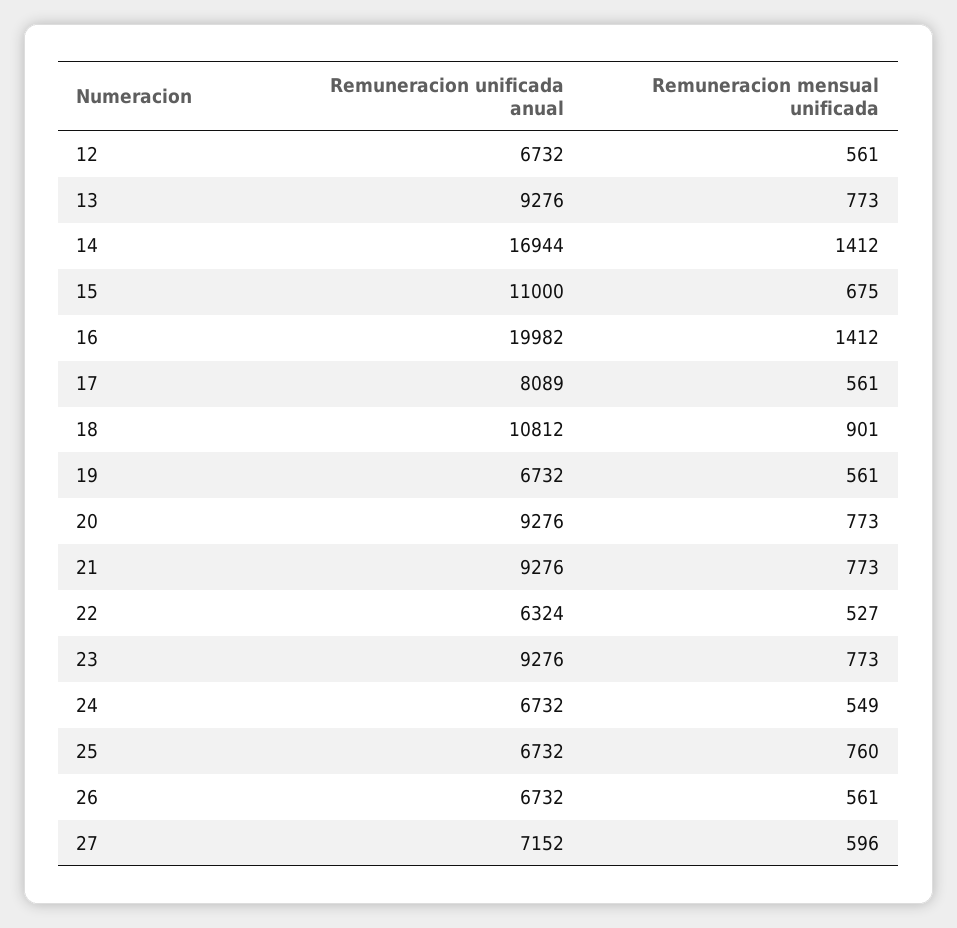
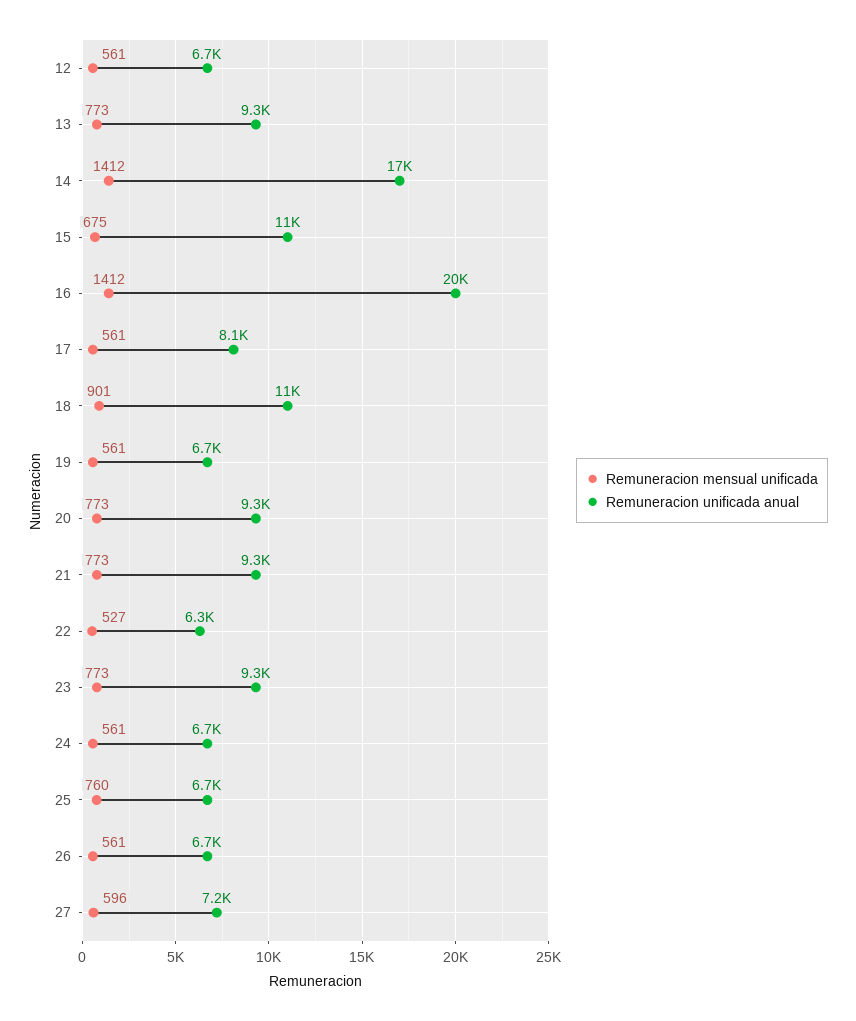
Remuneracion mensual unificada, 24: 549 -> 561

